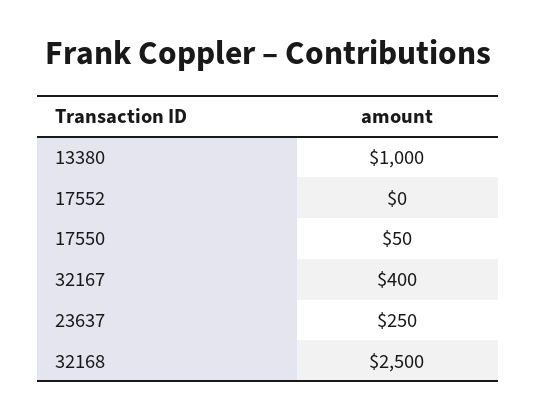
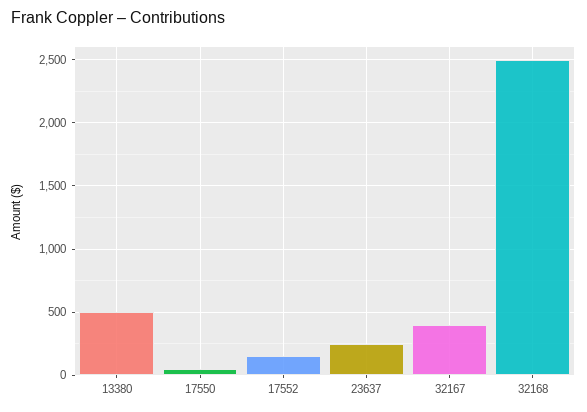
13380: 1000 -> 500
17552: 0 -> 150

